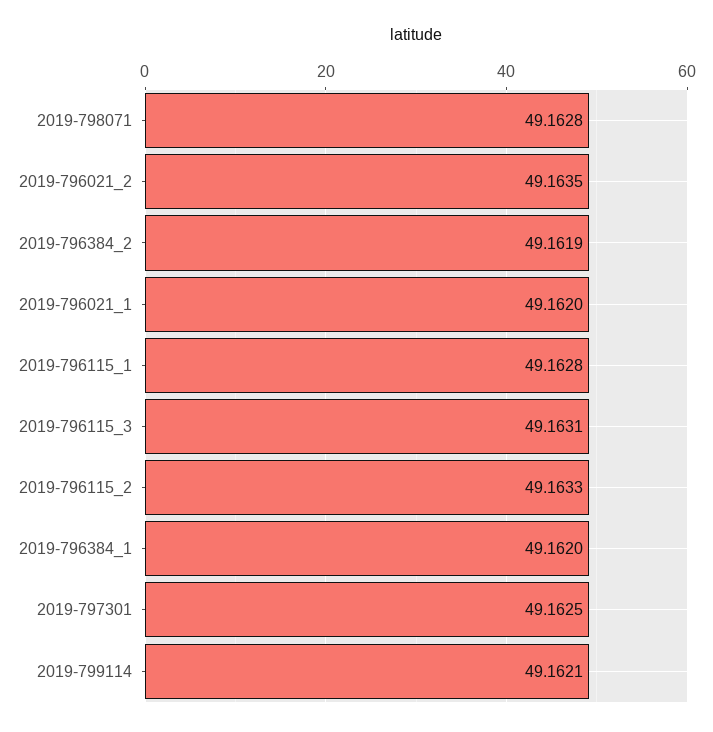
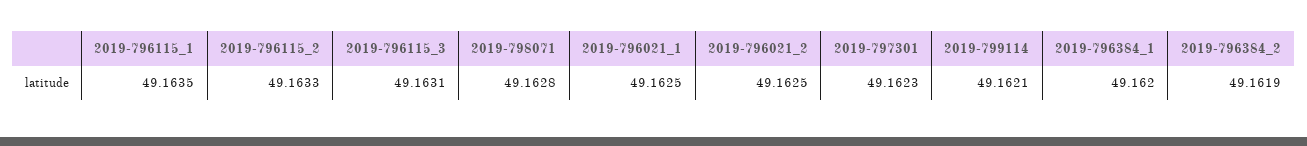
2019-796021_2: 49.1635 -> 49.1625
2019-796021_1: 49.162 -> 49.1625
2019-796115_1: 49.1628 -> 49.1635
2019-797301: 49.1625 -> 49.1623

